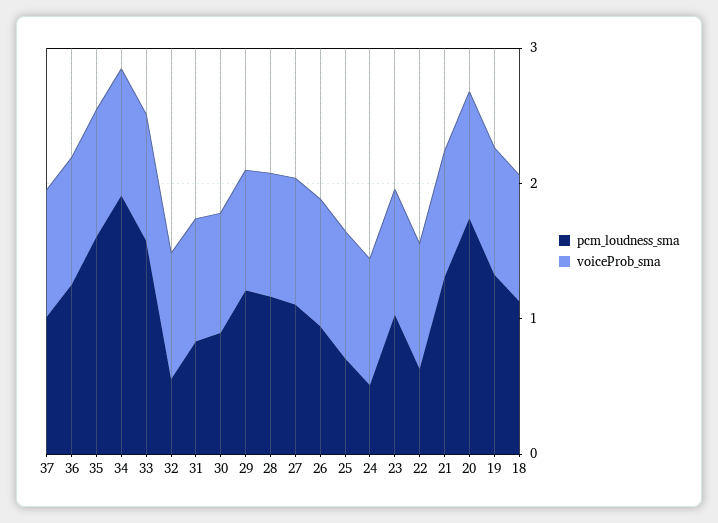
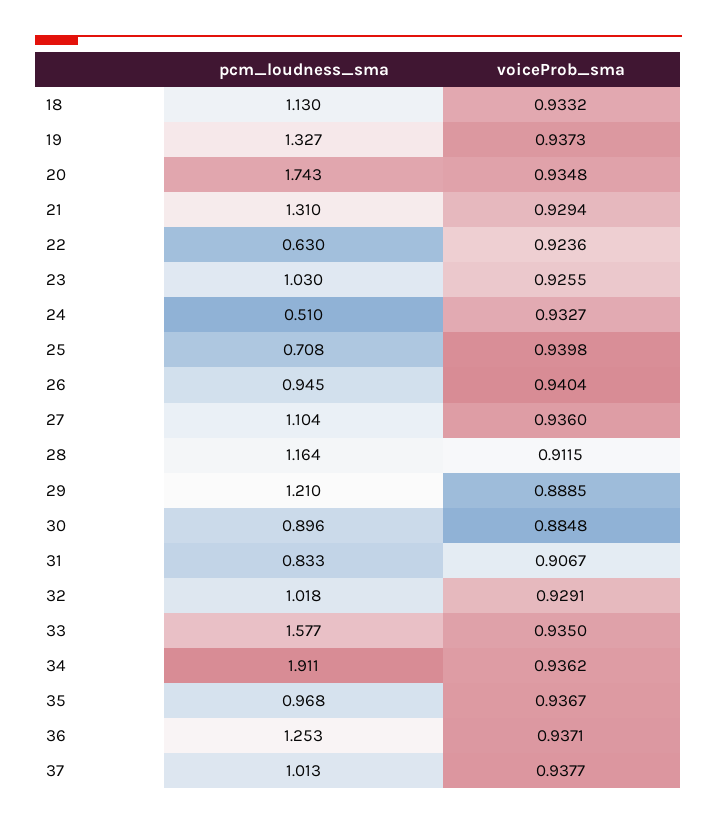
pcm_loudness_sma, 35: 1.6 -> 0.968
pcm_loudness_sma, 32: 0.6 -> 1.018

